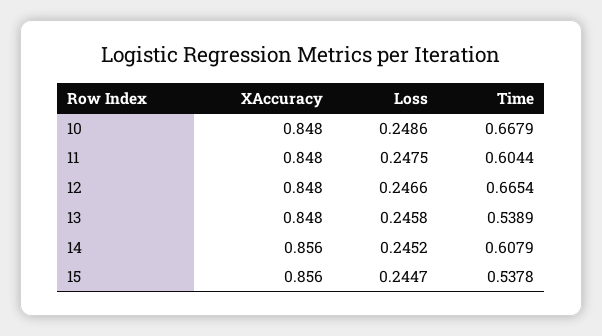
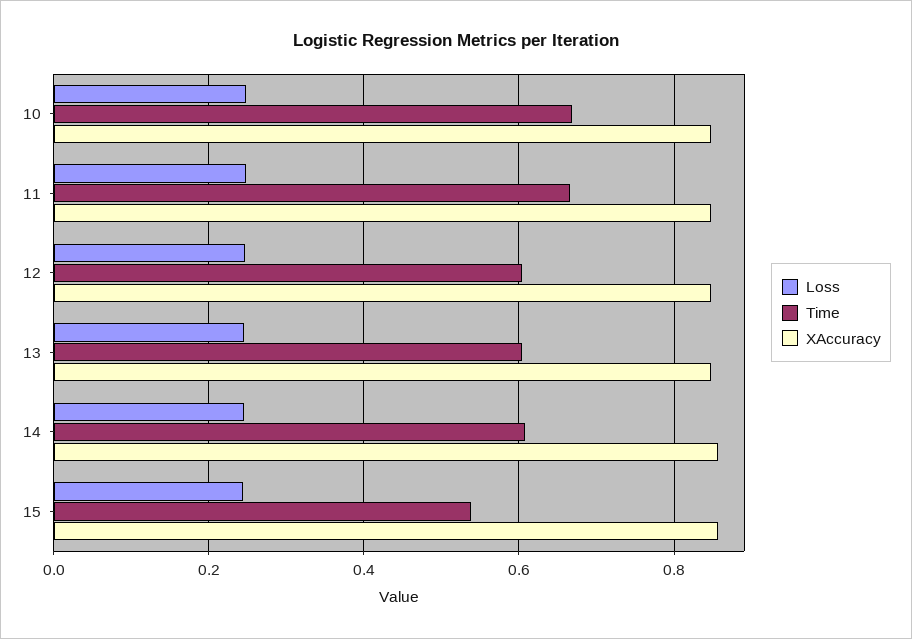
Time, 11: 0.6044 -> 0.66
Time, 12: 0.6654 -> 0.6
Time, 13: 0.5389 -> 0.6

